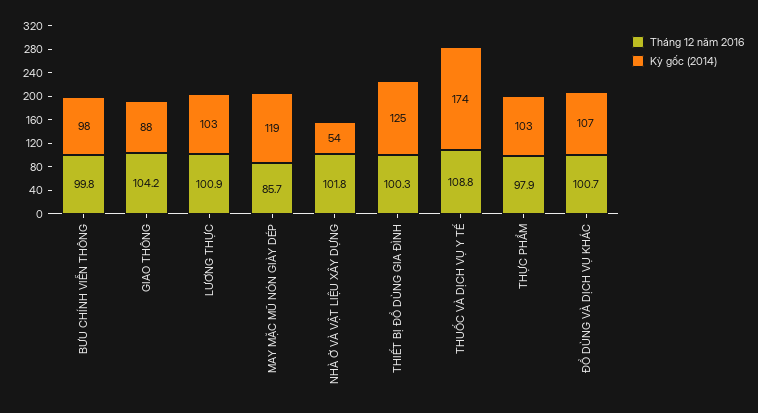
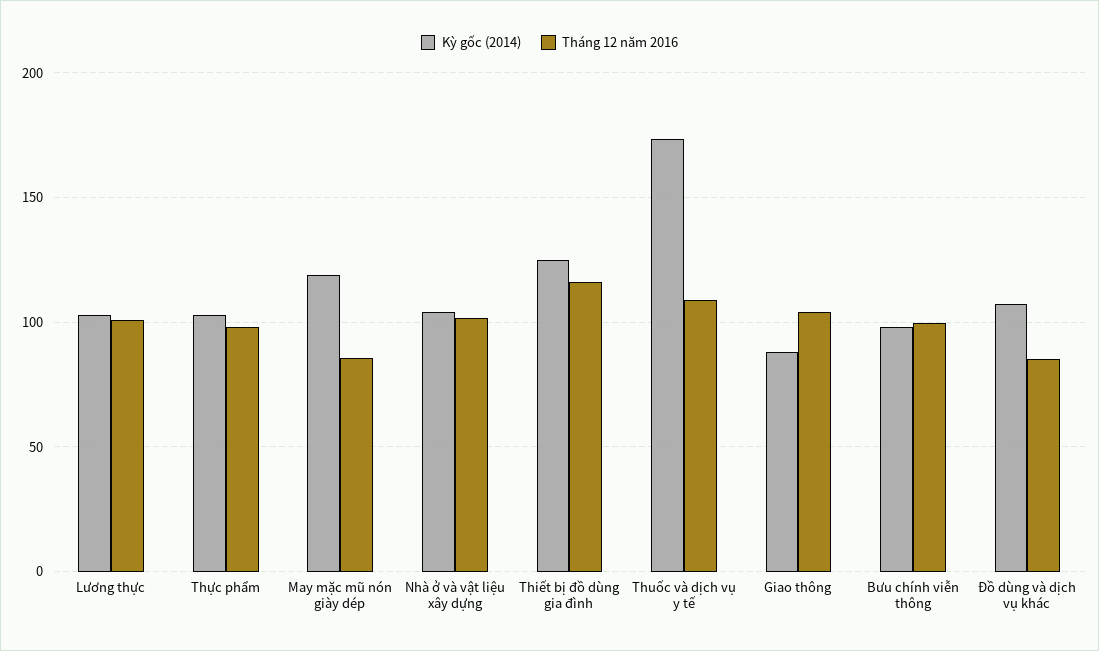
Kỳ gốc (2014), NHÀ Ở VÀ VẬT LIỆU XÂY DỰNG: 54 -> 105
Tháng 12 năm 2016, THIẾT BỊ ĐỒ DÙNG GIA ĐÌNH: 100.3 -> 115
Tháng 12 năm 2016, ĐỒ DÙNG VÀ DỊCH VỤ KHÁC: 100.7 -> 85

